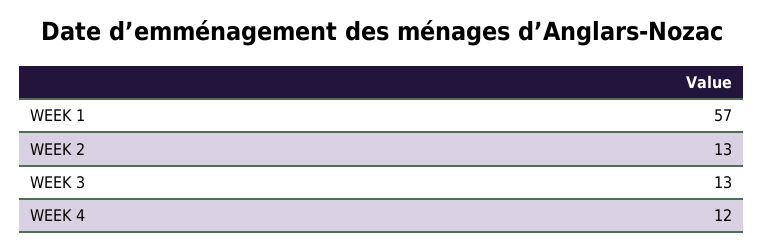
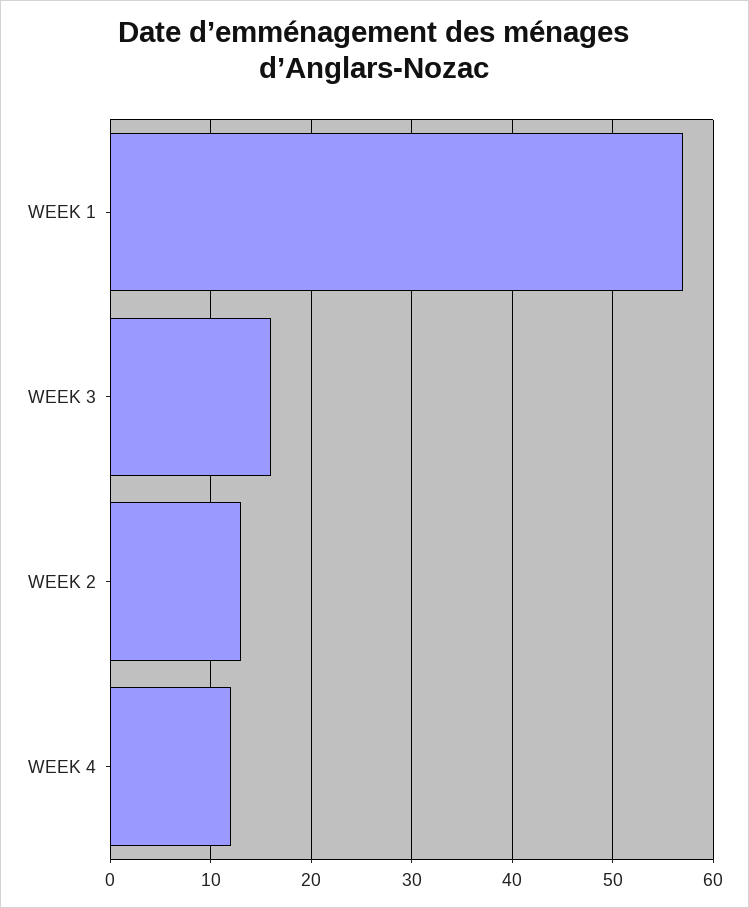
WEEK 3: 13 -> 16

